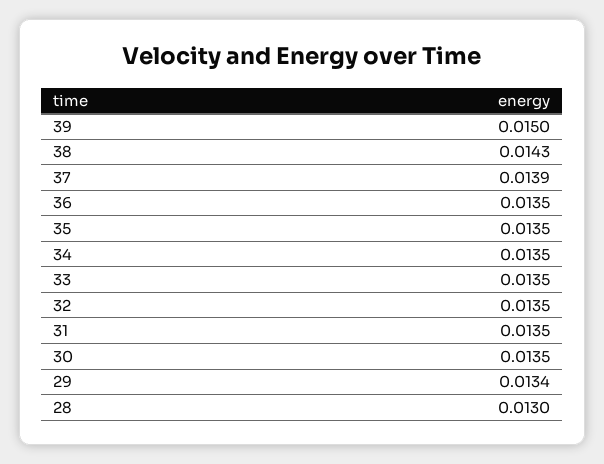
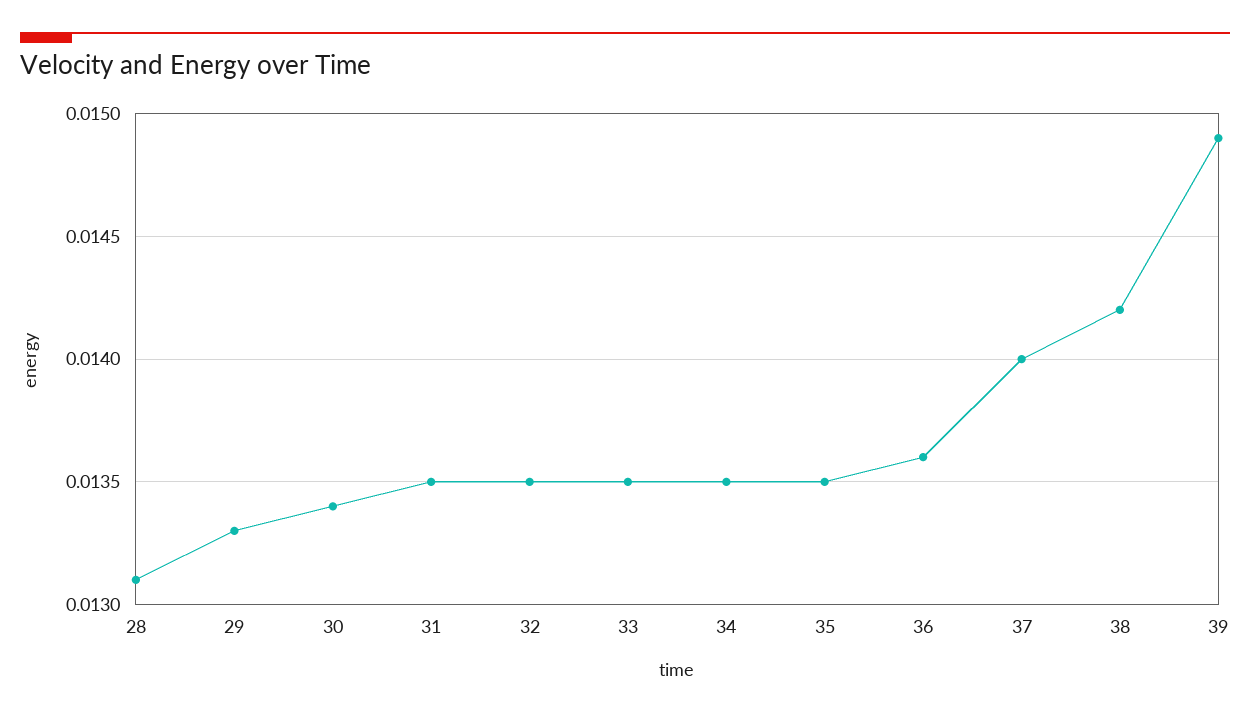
39: 0.015 -> 0.0149
38: 0.0143 -> 0.0142
37: 0.0139 -> 0.014
36: 0.0135 -> 0.0136
30: 0.0135 -> 0.0134
29: 0.0134 -> 0.0133
28: 0.013 -> 0.0131

